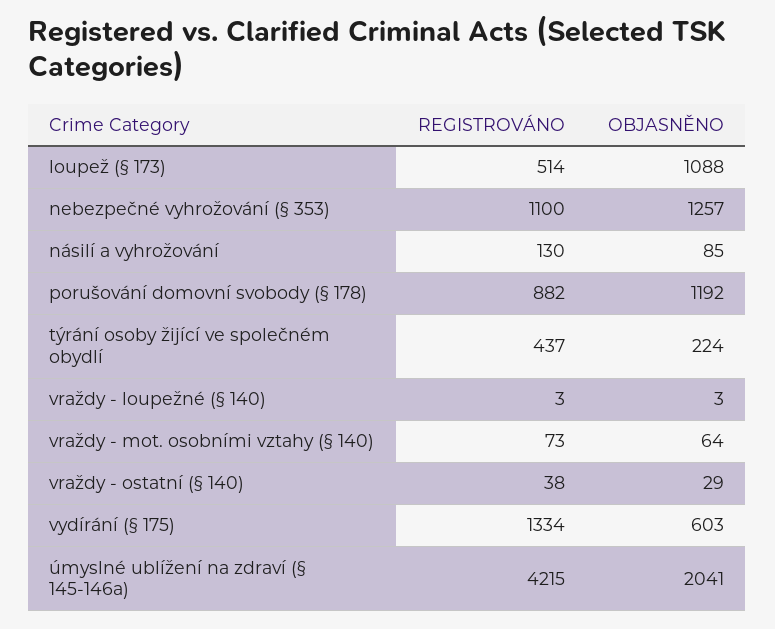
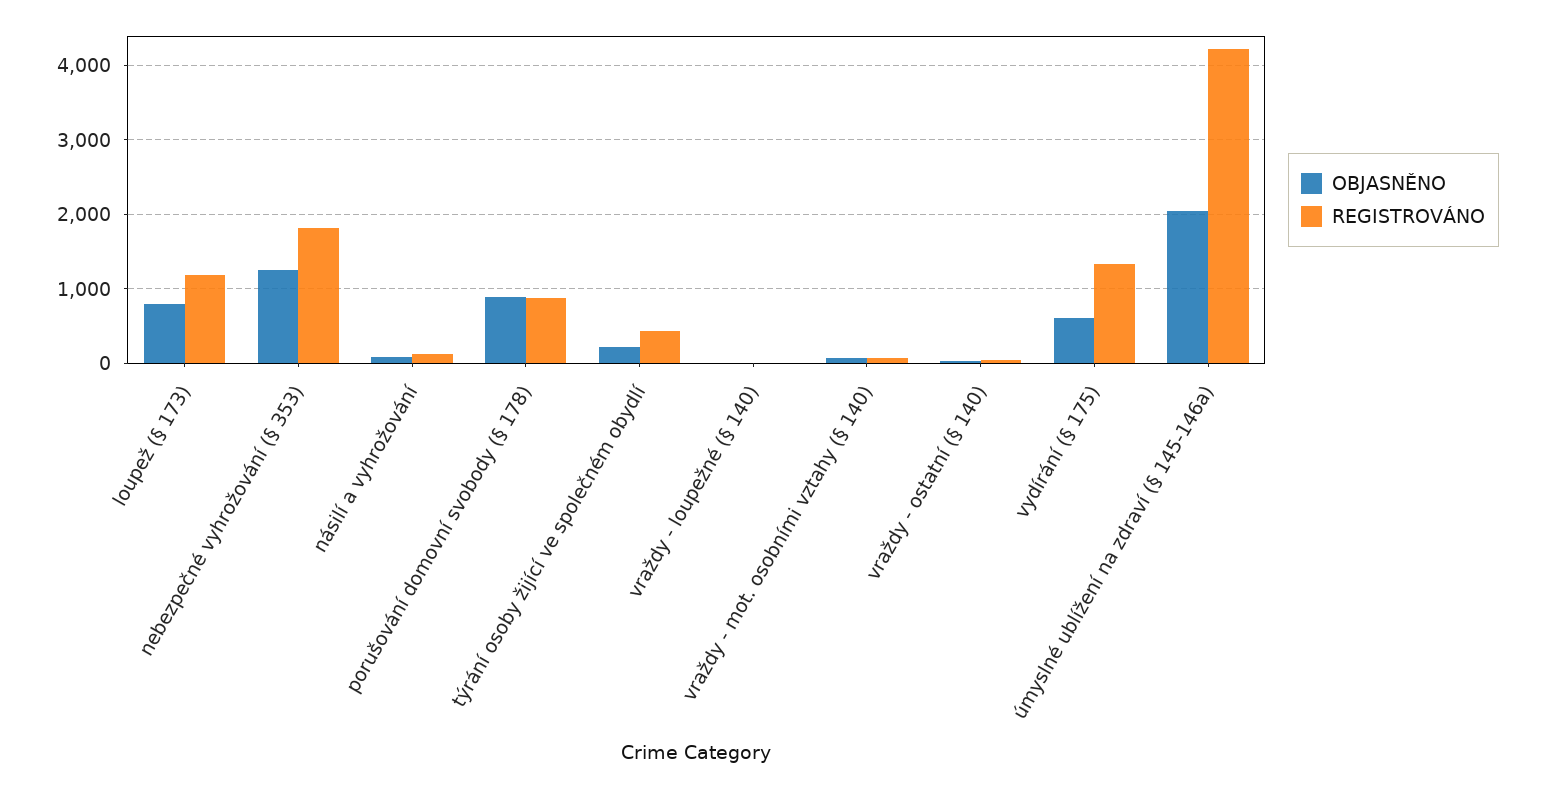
REGISTROVÁNO, loupež (§ 173): 514 -> 1200
OBJASNĚNO, loupež (§ 173): 1088 -> 800
REGISTROVÁNO, nebezpečné vyhrožování (§ 353): 1100 -> 1800
OBJASNĚNO, porušování domovní svobody (§ 178): 1192 -> 900

